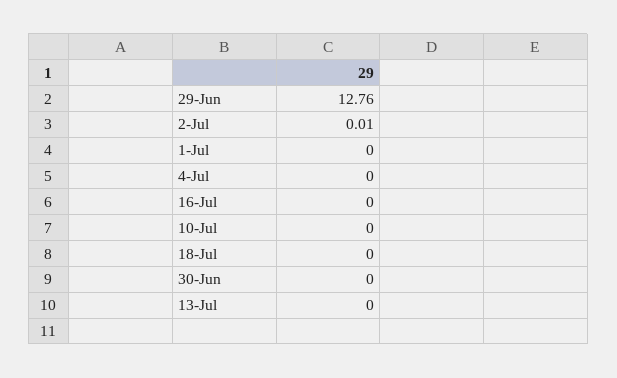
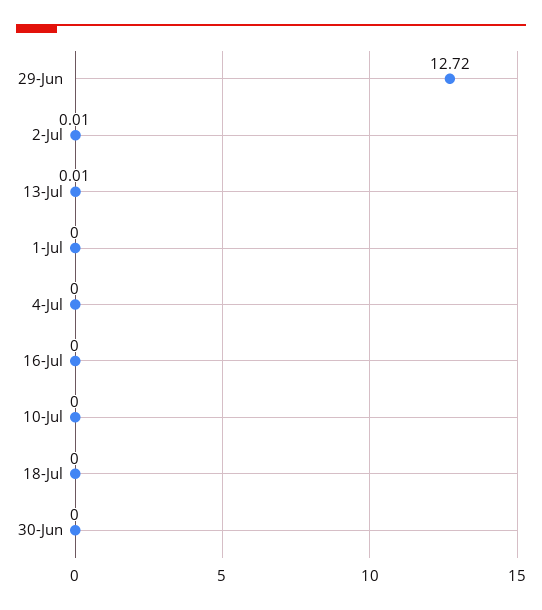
29-Jun: 12.76 -> 12.72
13-Jul: 0 -> 0.01

